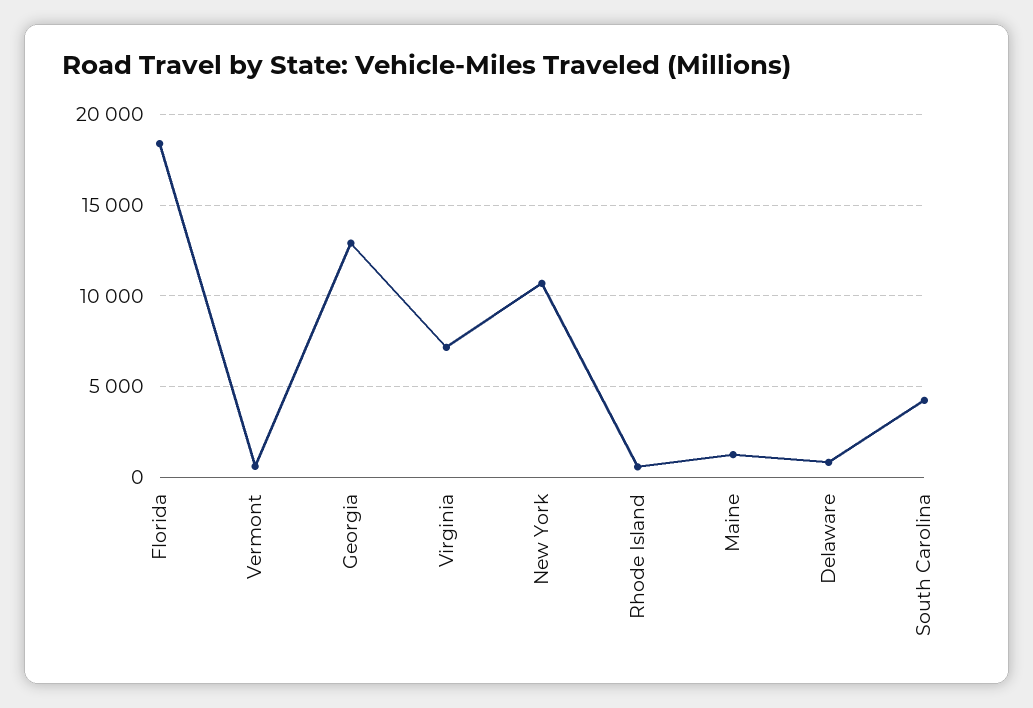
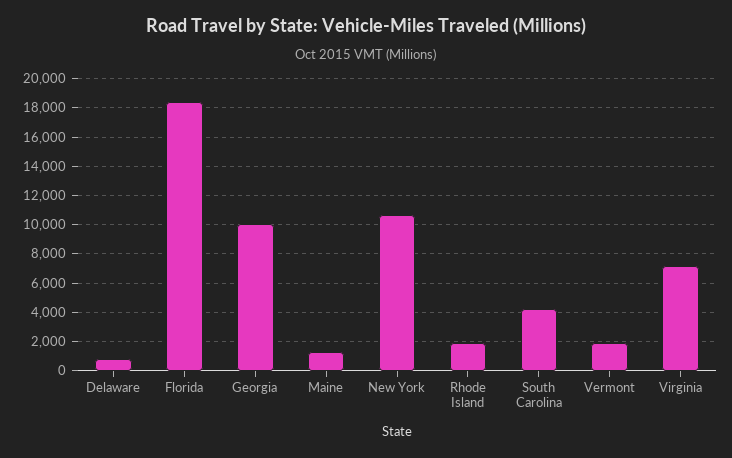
Vermont: 500 -> 2000
Georgia: 13000 -> 10000
Rhode Island: 500 -> 2000

